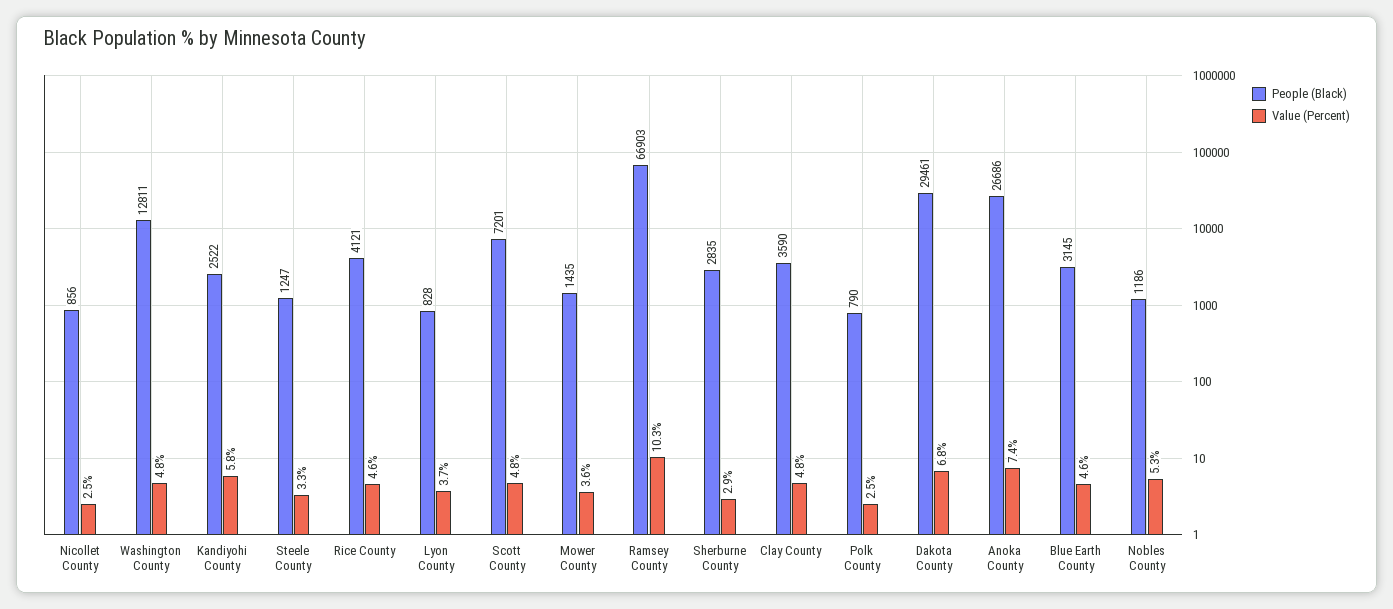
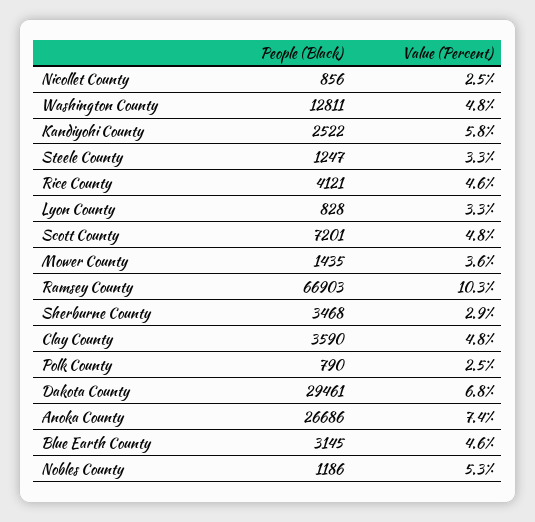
Value (Percent), Lyon County: 3.7 -> 3.3
People (Black), Sherburne County: 2835 -> 3468

